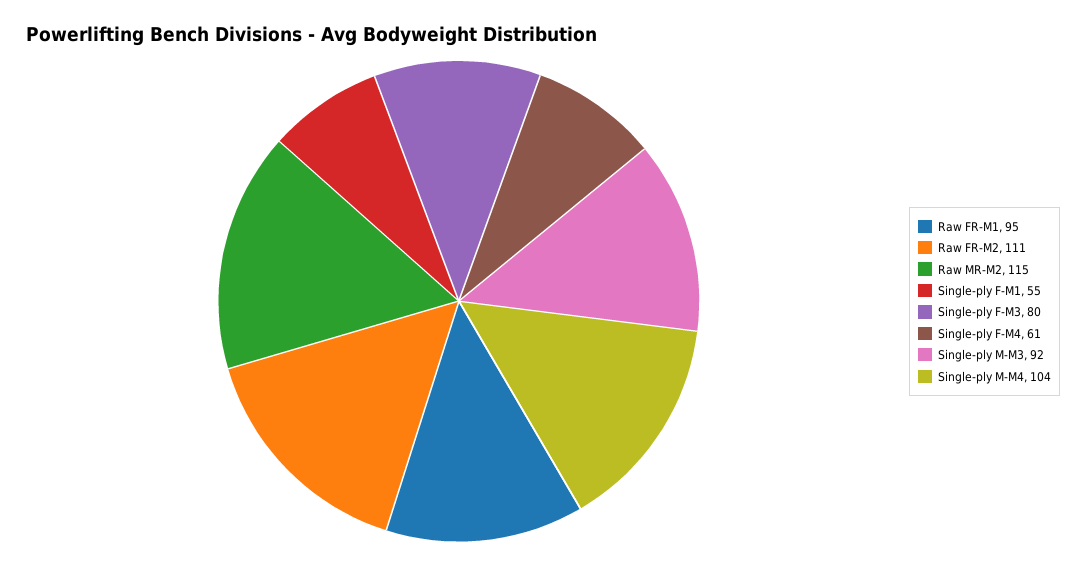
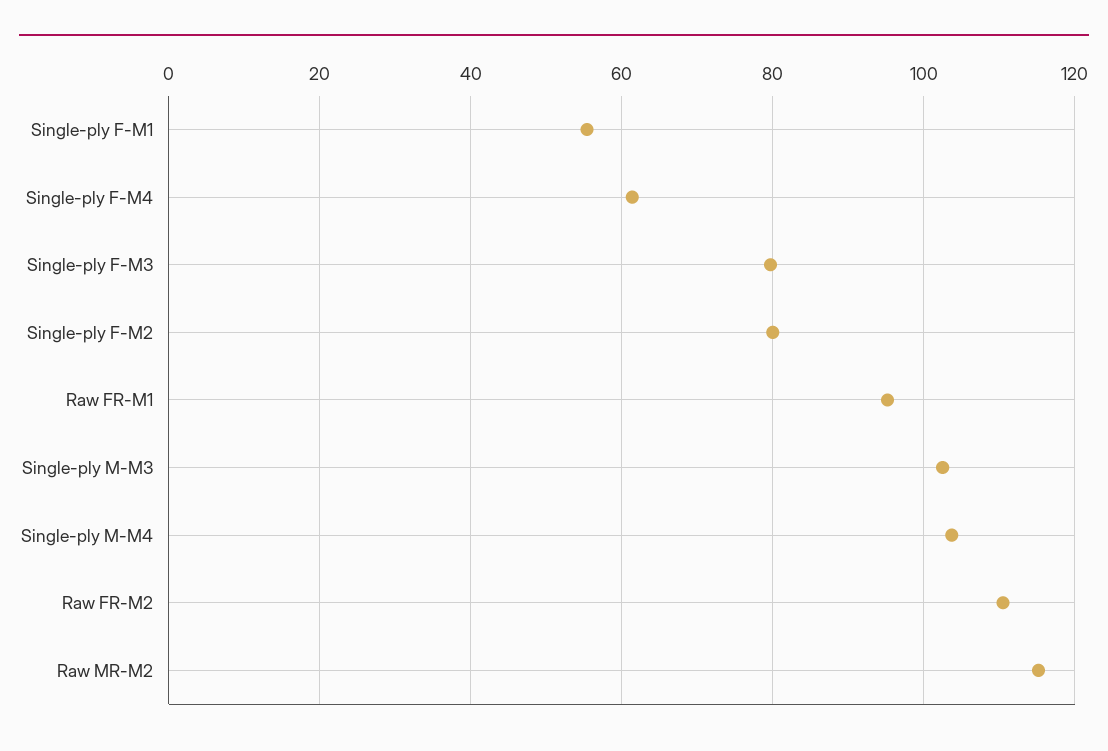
Single-ply M-M3: 92 -> 102
Single-ply F-M2: none -> 80

